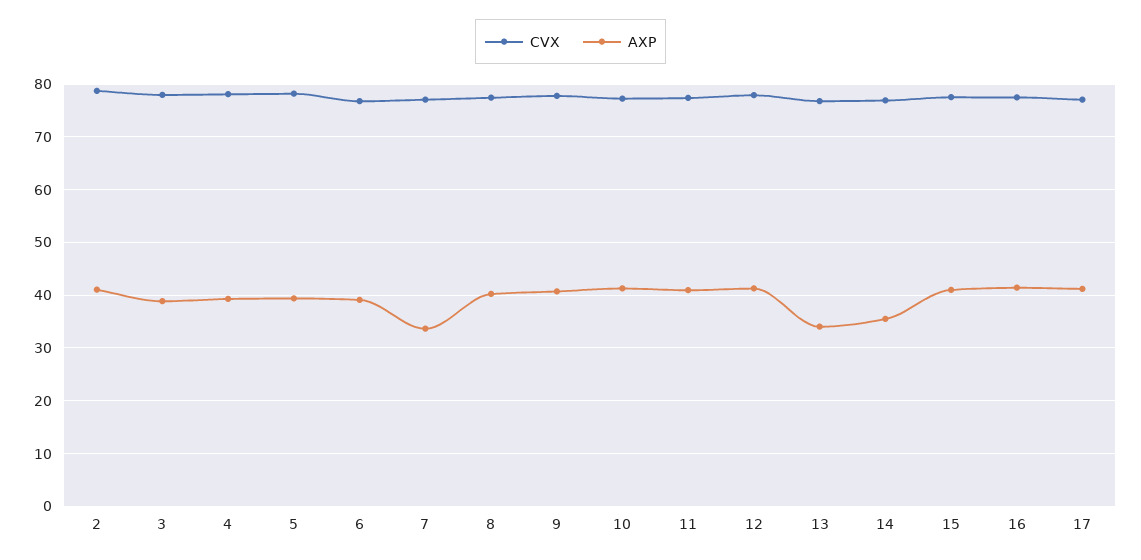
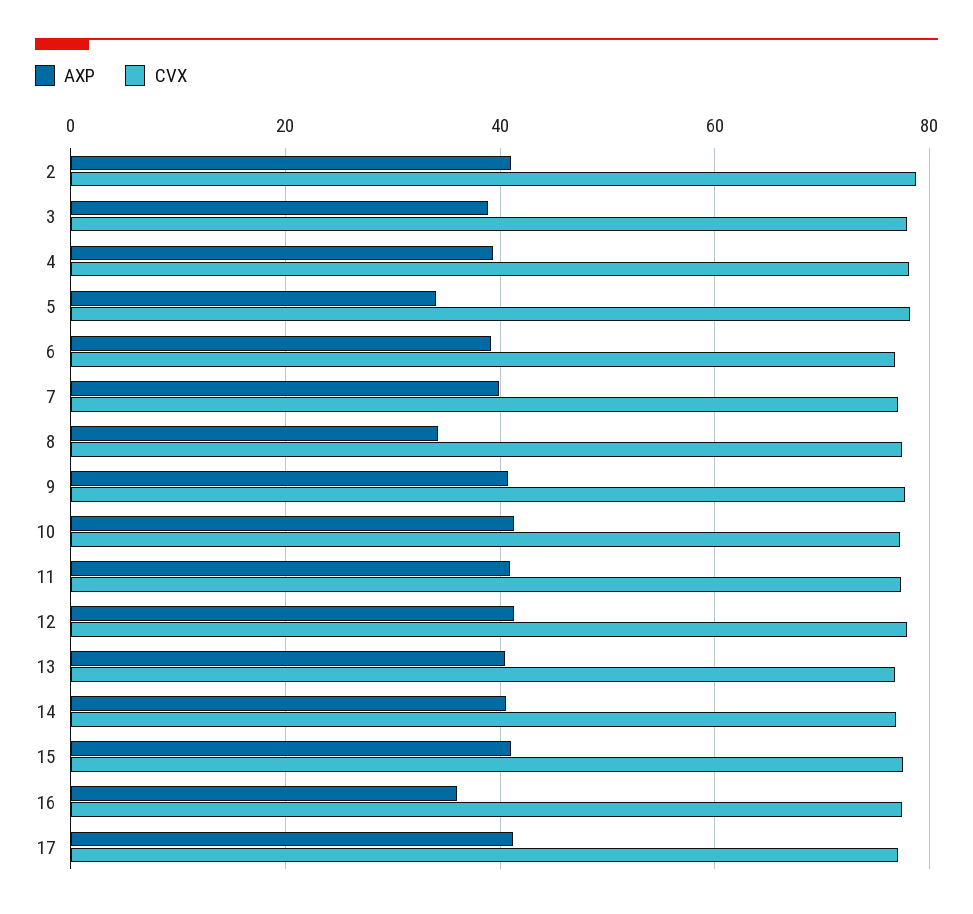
AXP, 5: 40 -> 34
AXP, 7: 34 -> 40
AXP, 8: 40 -> 34
AXP, 13: 34 -> 40
AXP, 14: 36 -> 40
AXP, 16: 42 -> 36

